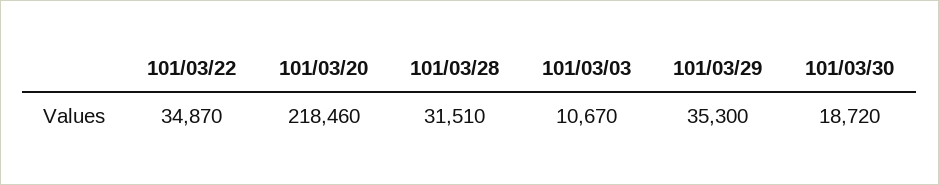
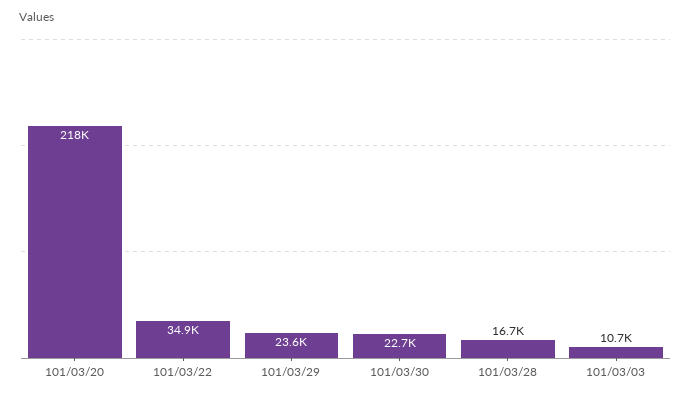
101/03/28: 31510 -> 16700
101/03/29: 35300 -> 23600
101/03/30: 18720 -> 22700

